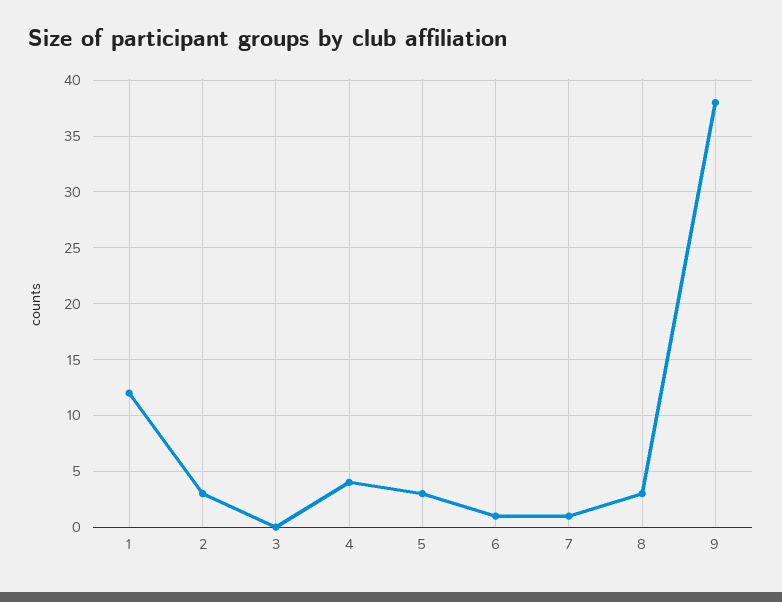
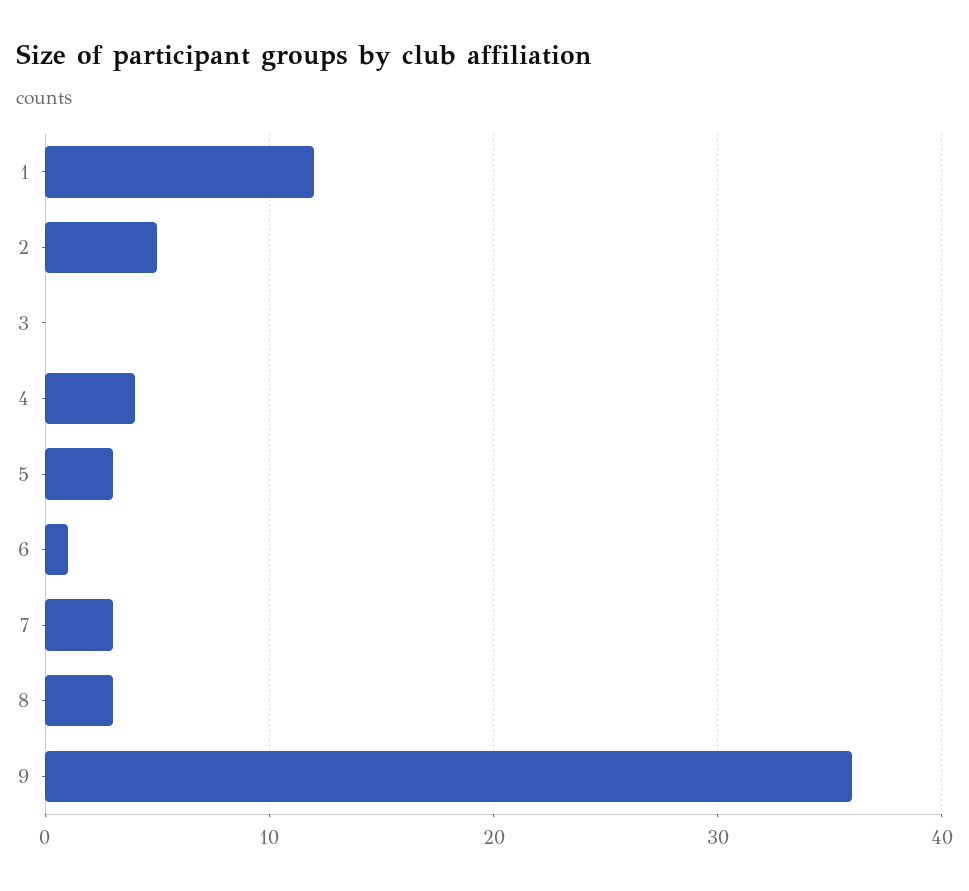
2: 3 -> 5
7: 1 -> 3
9: 38 -> 36

